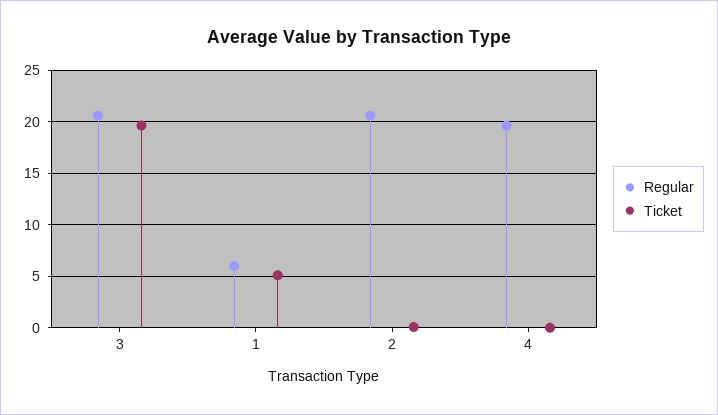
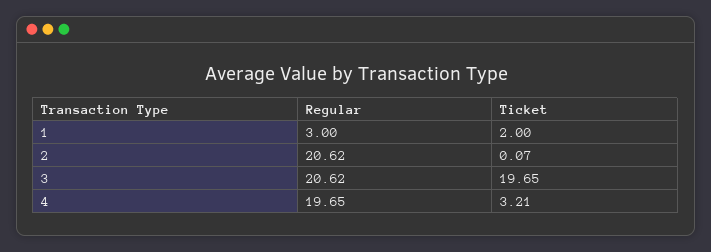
Regular, 1: 6 -> 3
Ticket, 1: 5 -> 2
Ticket, 4: 0 -> 3.21

